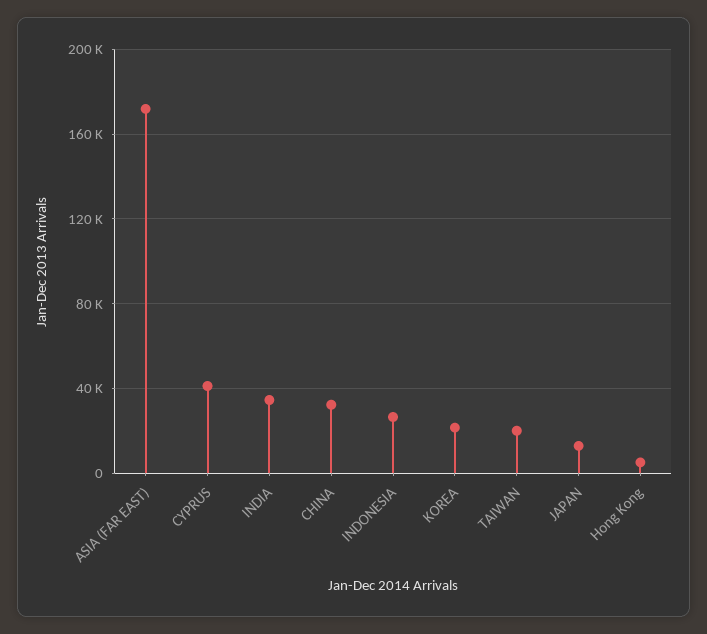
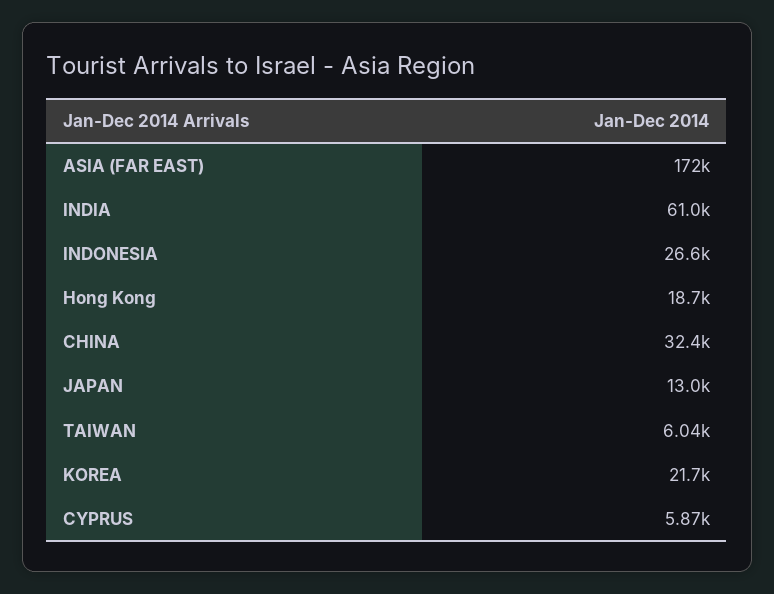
CYPRUS: 40000 -> 5870
INDIA: 35000 -> 61000
TAIWAN: 20000 -> 6040
Hong Kong: 5000 -> 18700

